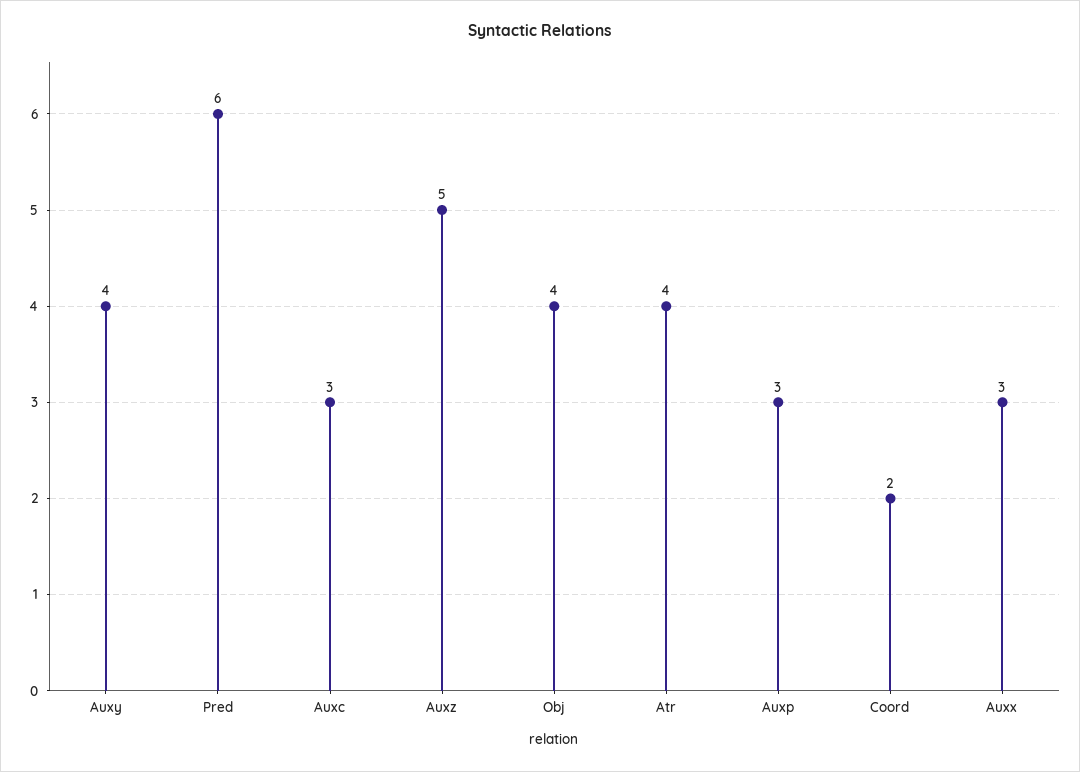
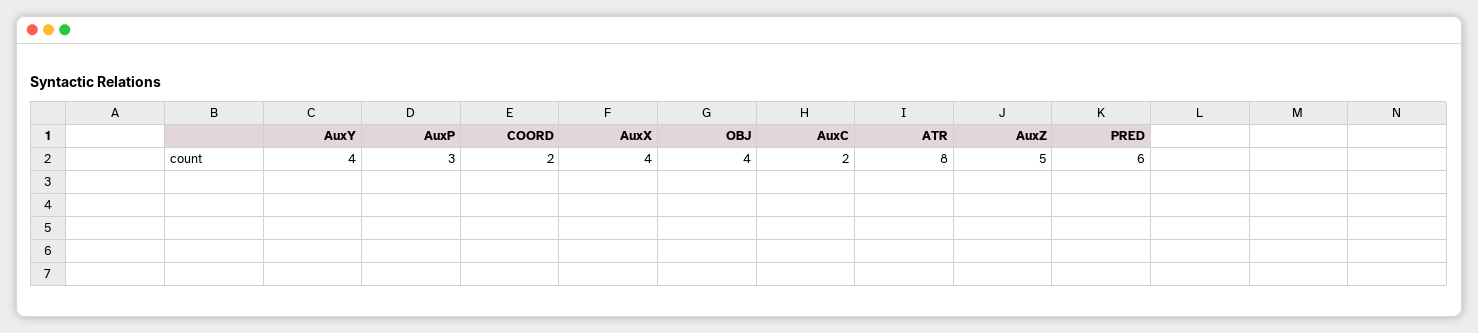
Auxc: 3 -> 2
Atr: 4 -> 8
Auxx: 3 -> 4

